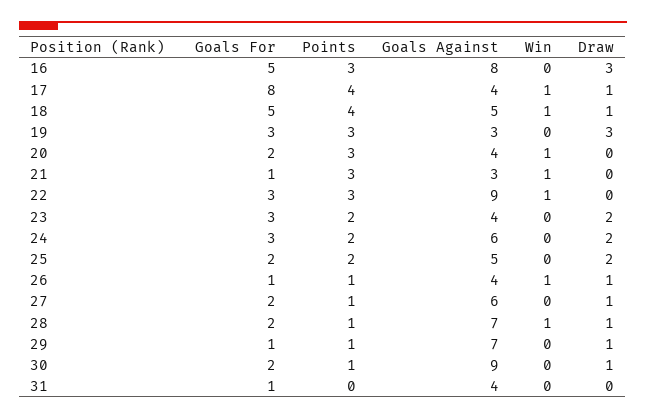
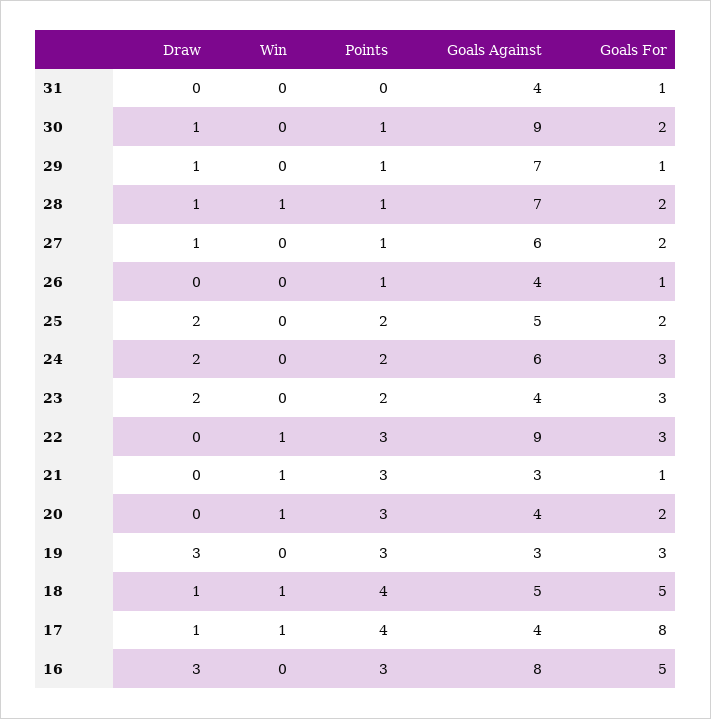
Win, 26: 1 -> 0
Draw, 26: 1 -> 0

